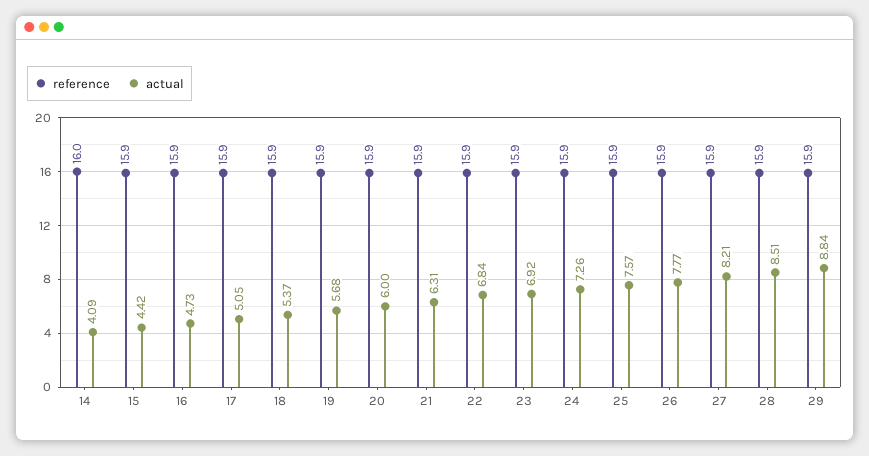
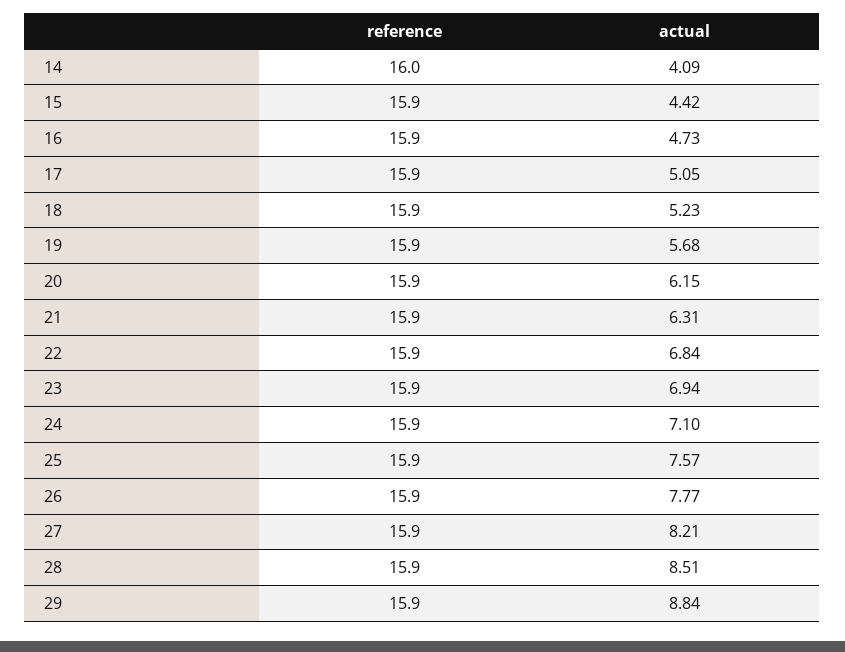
actual, 18: 5.37 -> 5.23
actual, 20: 6 -> 6.15
actual, 23: 6.92 -> 6.94
actual, 24: 7.26 -> 7.1

